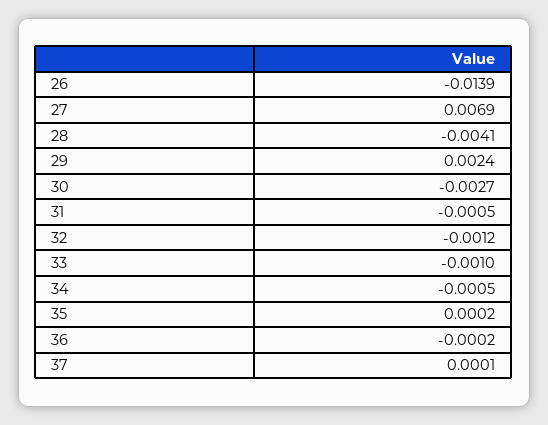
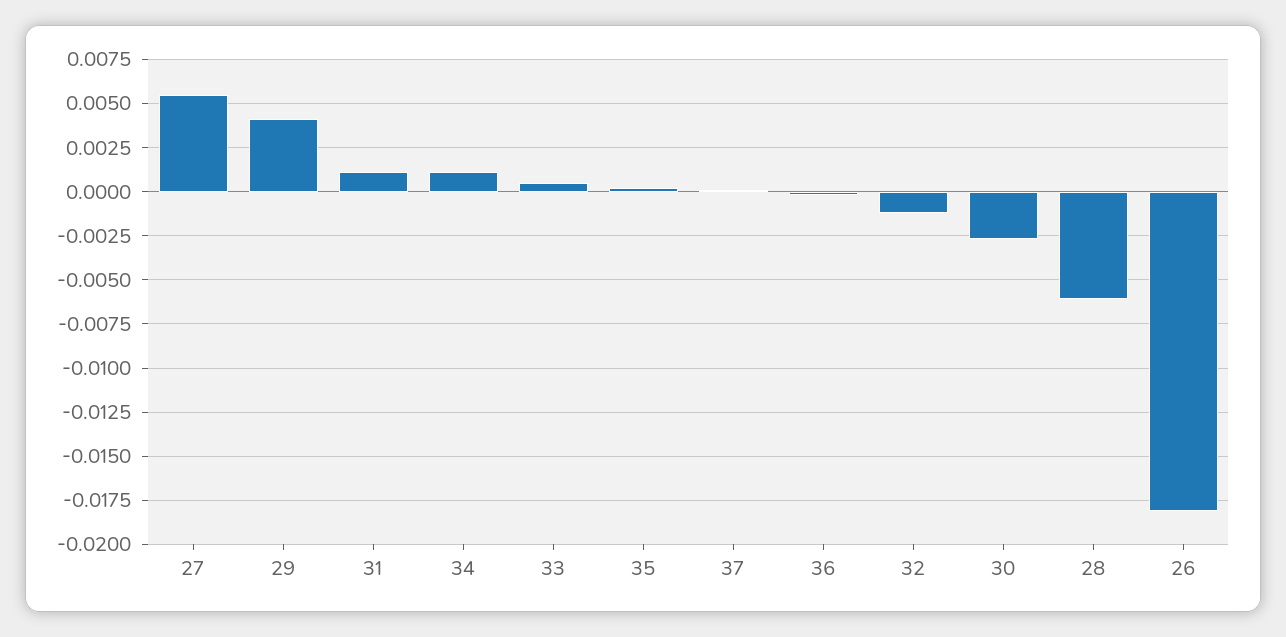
26: -0.0139 -> -0.018
27: 0.0069 -> 0.0055
28: -0.0041 -> -0.006
29: 0.0024 -> 0.004
31: -0.0005 -> 0.001
33: -0.001 -> 0.0005
34: -0.0005 -> 0.001

